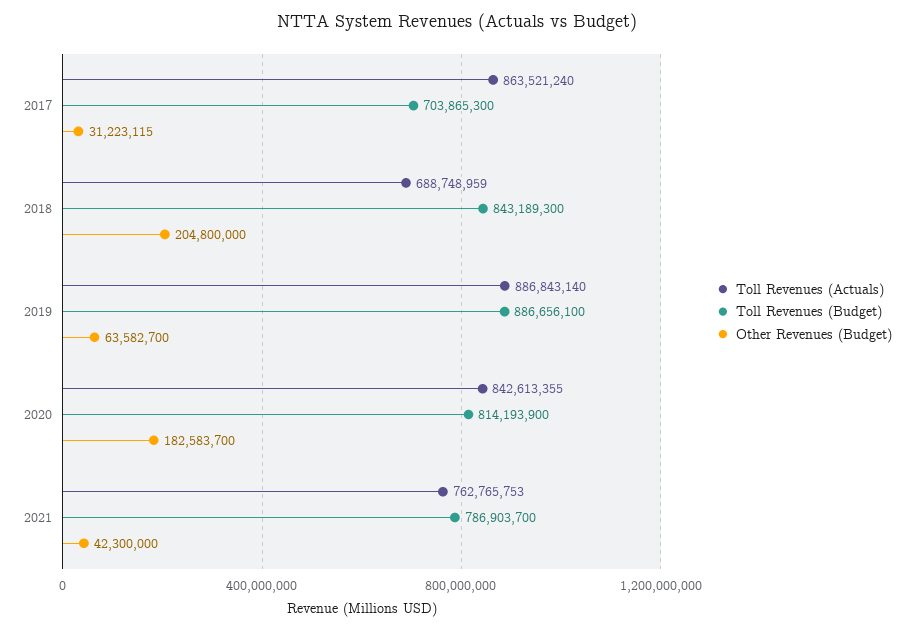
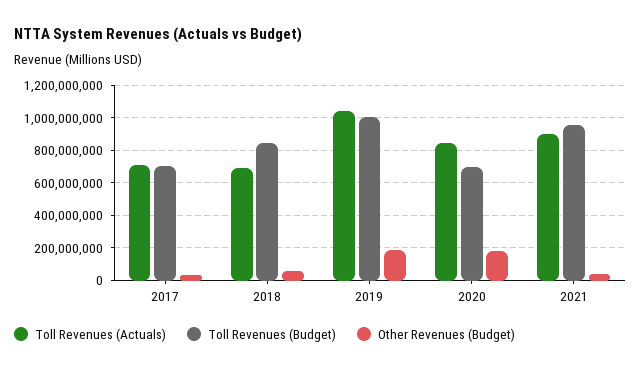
Toll Revenues (Actuals), 2017: 863521240 -> 700000000
Other Revenues (Budget), 2018: 204800000 -> 50000000
Toll Revenues (Actuals), 2019: 886843140 -> 1050000000
Toll Revenues (Budget), 2019: 886656100 -> 1000000000
Other Revenues (Budget), 2019: 63582700 -> 200000000
Toll Revenues (Budget), 2020: 814193900 -> 700000000
Toll Revenues (Actuals), 2021: 762765753 -> 900000000
Toll Revenues (Budget), 2021: 786903700 -> 950000000

